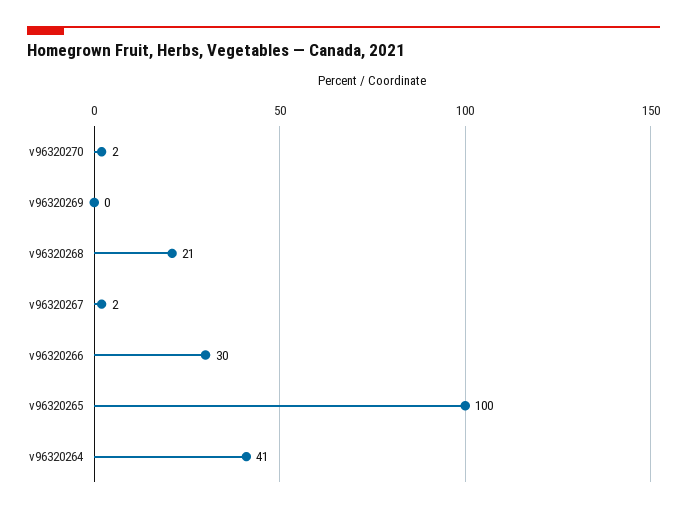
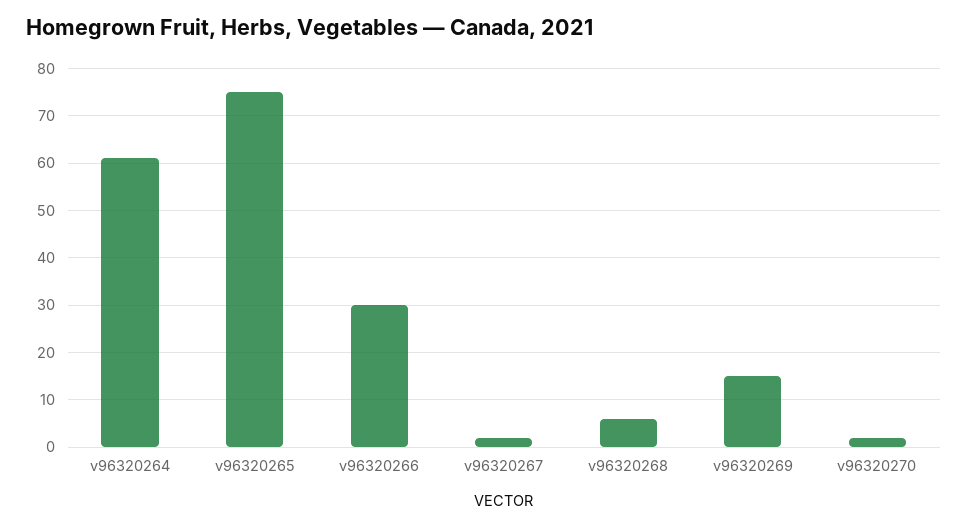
v96320269: 0 -> 15
v96320268: 21 -> 5
v96320265: 100 -> 75
v96320264: 41 -> 60

